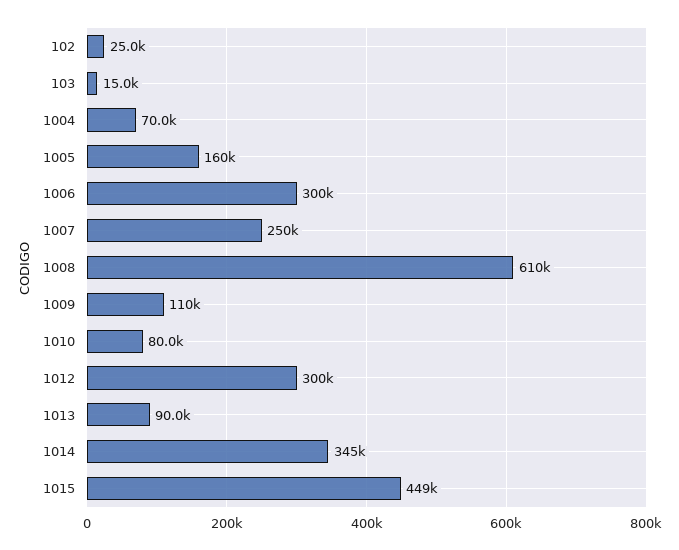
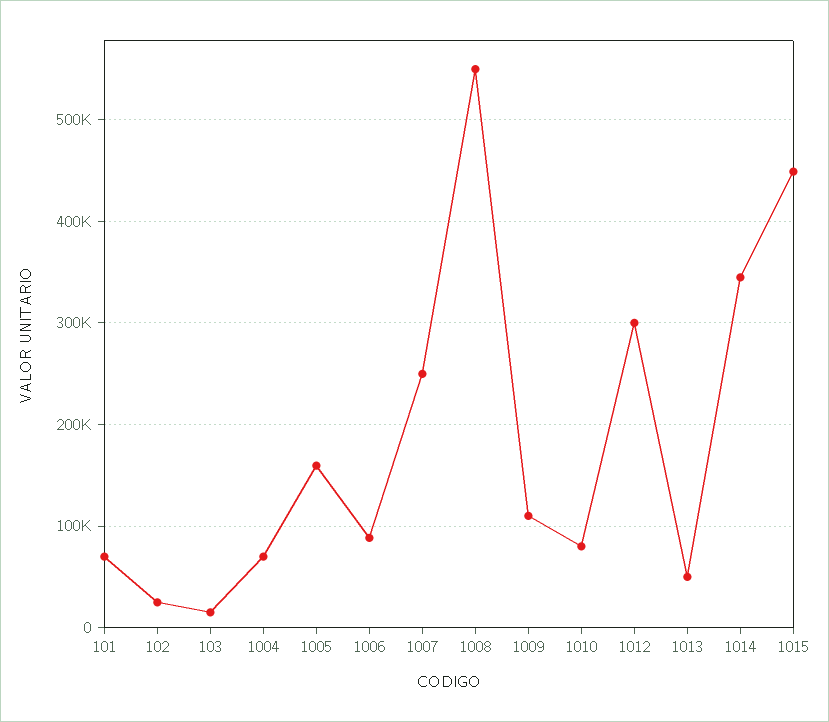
1006: 300000 -> 90000
1008: 610000 -> 550000
1013: 90000 -> 50000
101: none -> 70000

